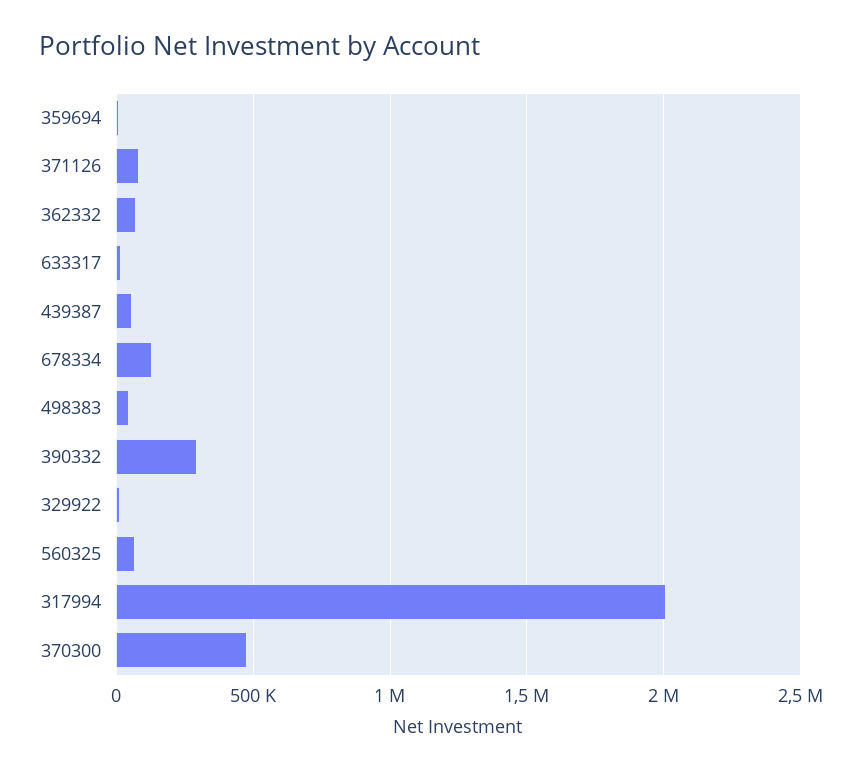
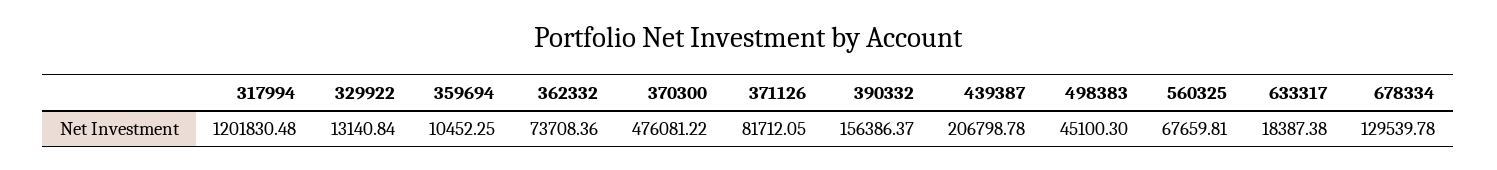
439387: 50000 -> 206798.78
390332: 300000 -> 156386.37
317994: 2000000 -> 1201830.48

